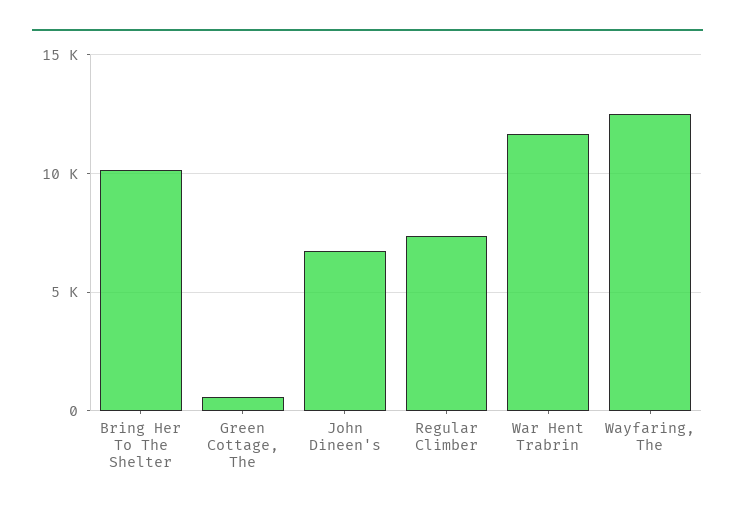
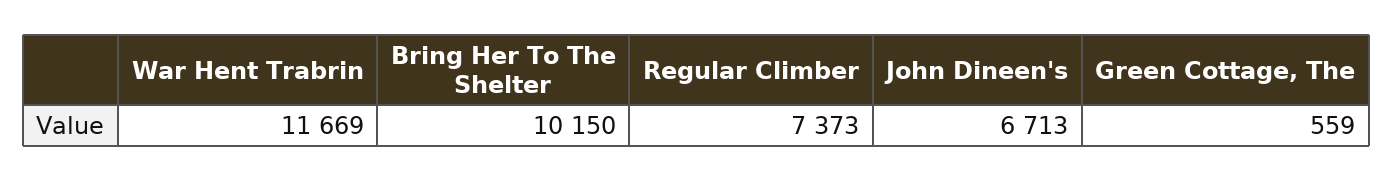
Wayfaring, The: 12500 -> none

